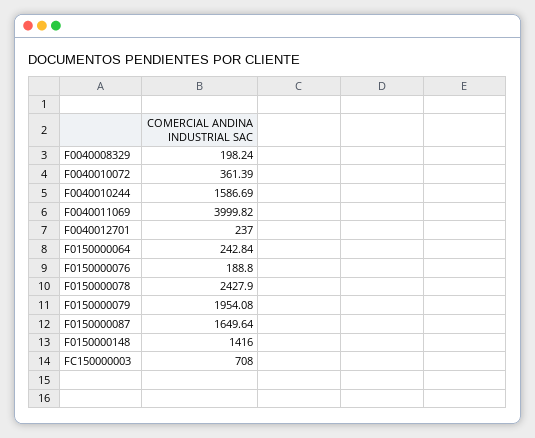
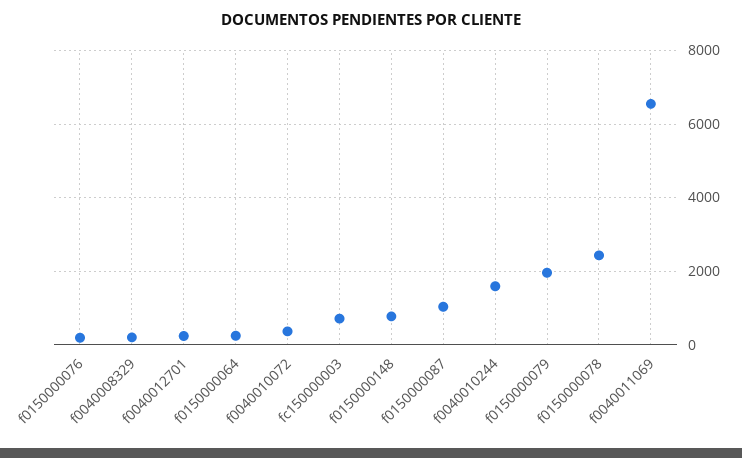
F0040011069: 3999.82 -> 6600
F0150000087: 1649.64 -> 1000
F0150000148: 1416 -> 800

